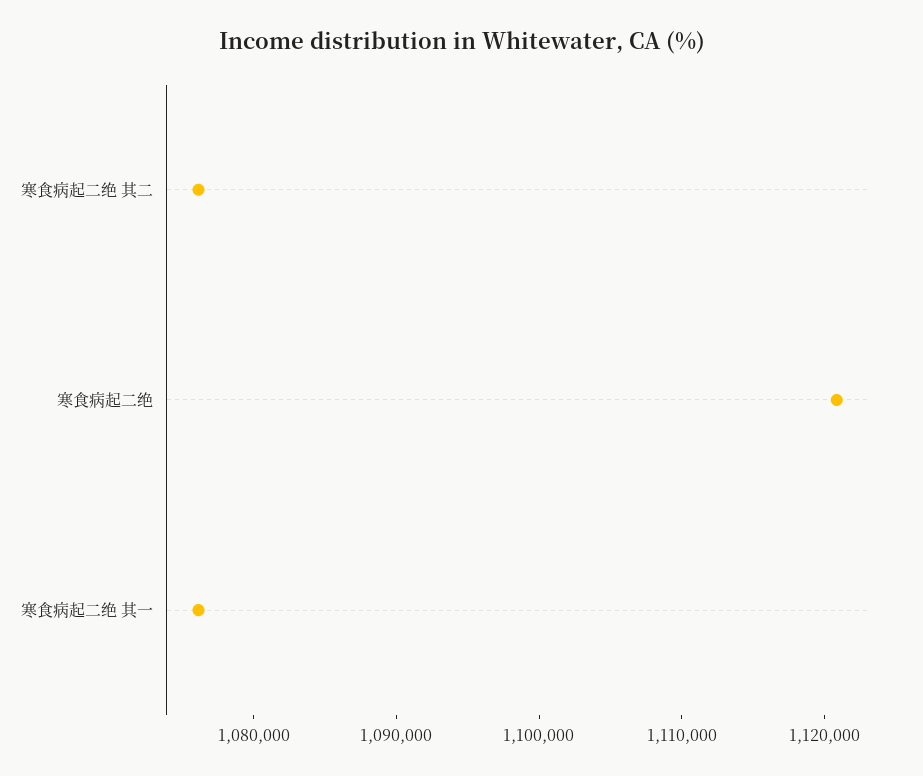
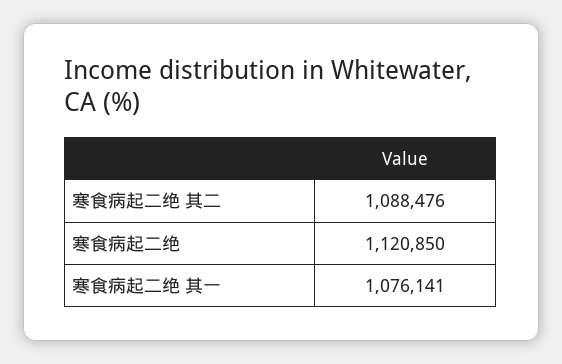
寒食病起二绝 其二: 1076000 -> 1088476

